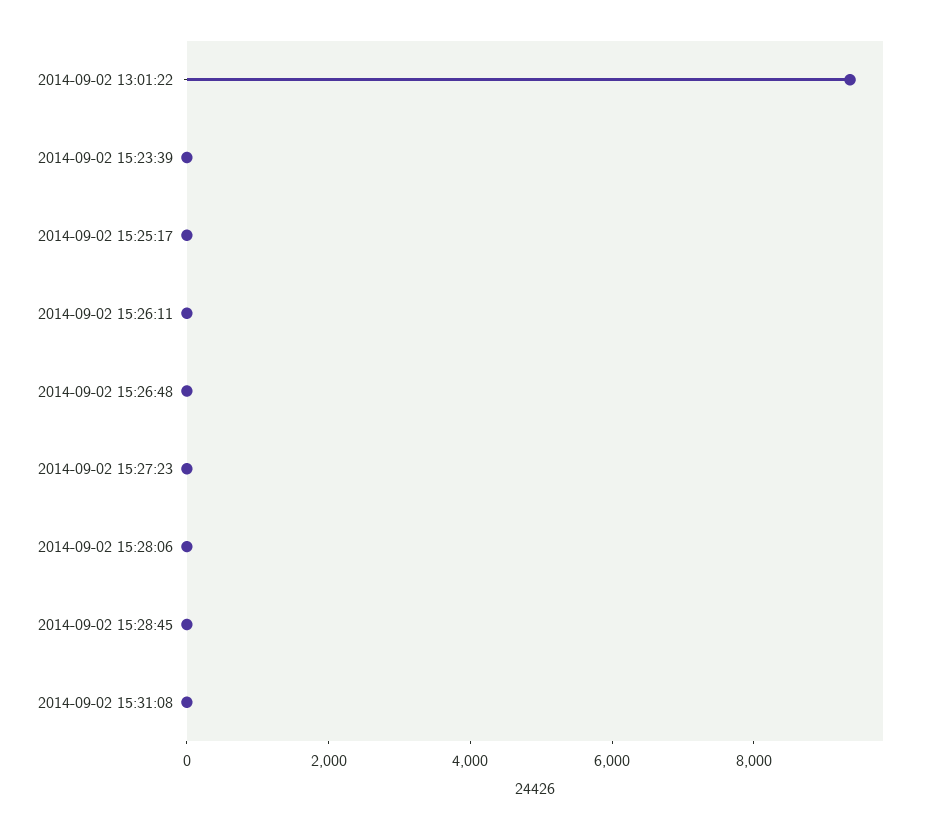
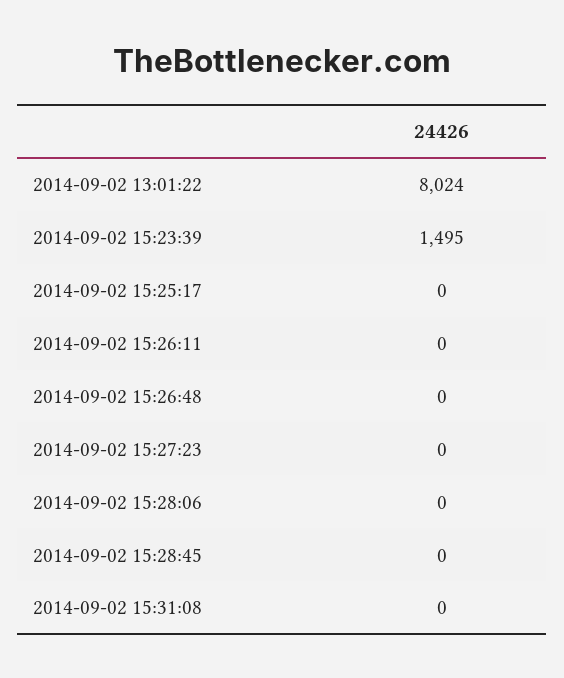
2014-09-02 13:01:22: 9500 -> 8024
2014-09-02 15:23:39: 0 -> 1495

